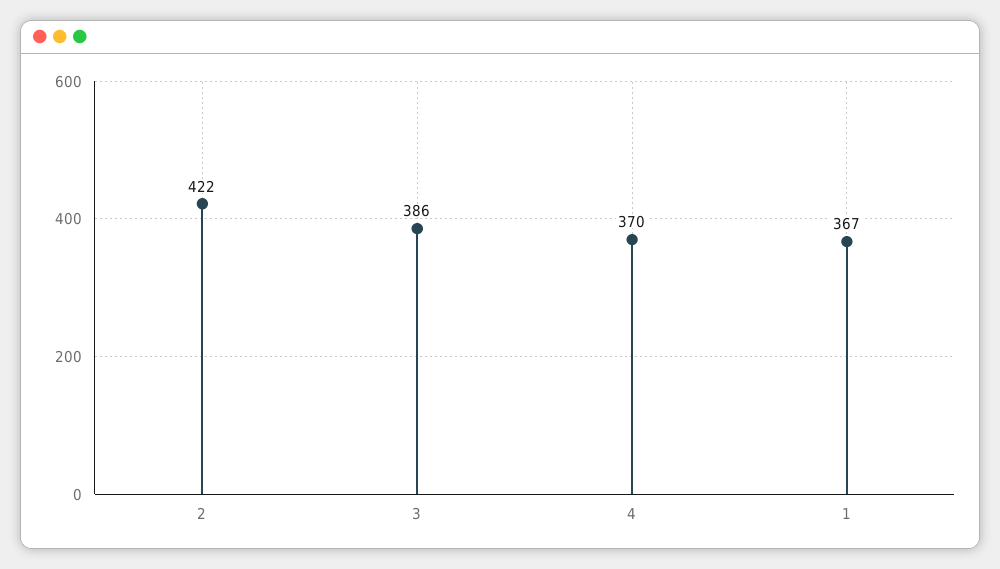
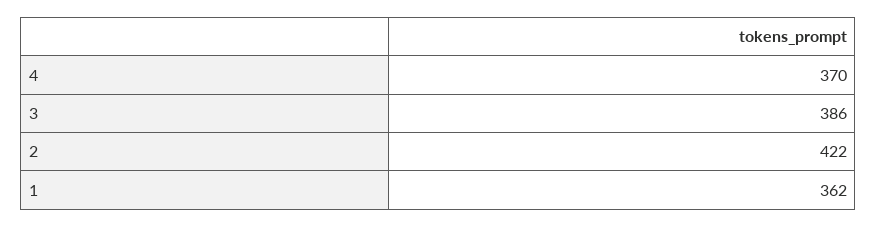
1: 367 -> 362

